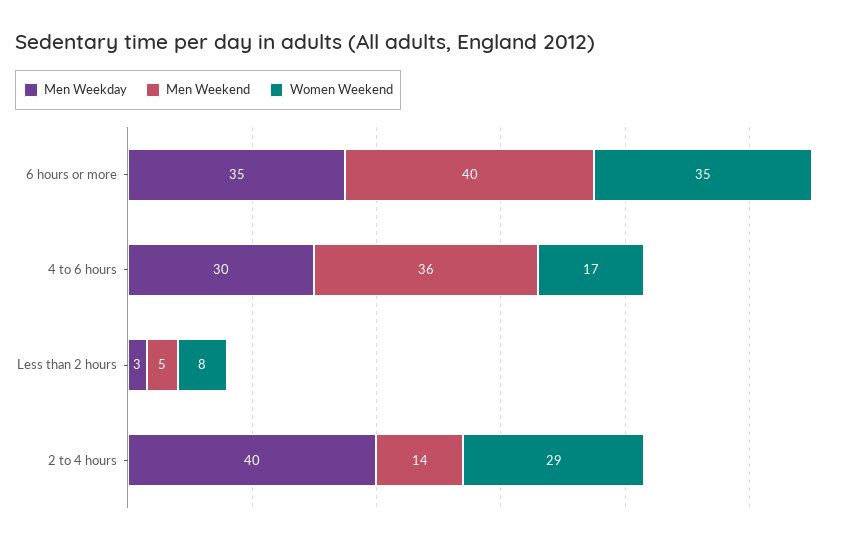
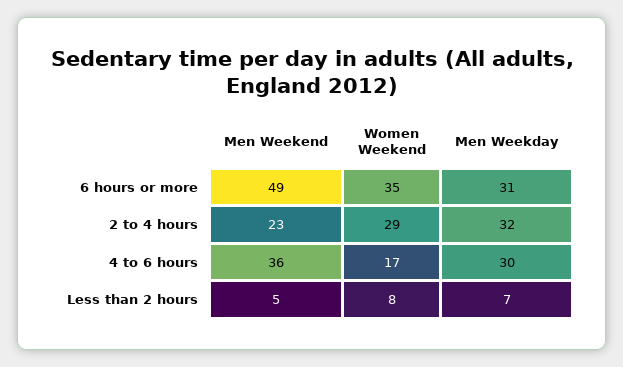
Men Weekday, 6 hours or more: 35 -> 31
Men Weekend, 6 hours or more: 40 -> 49
Men Weekday, Less than 2 hours: 3 -> 7
Men Weekday, 2 to 4 hours: 40 -> 32
Men Weekend, 2 to 4 hours: 14 -> 23

